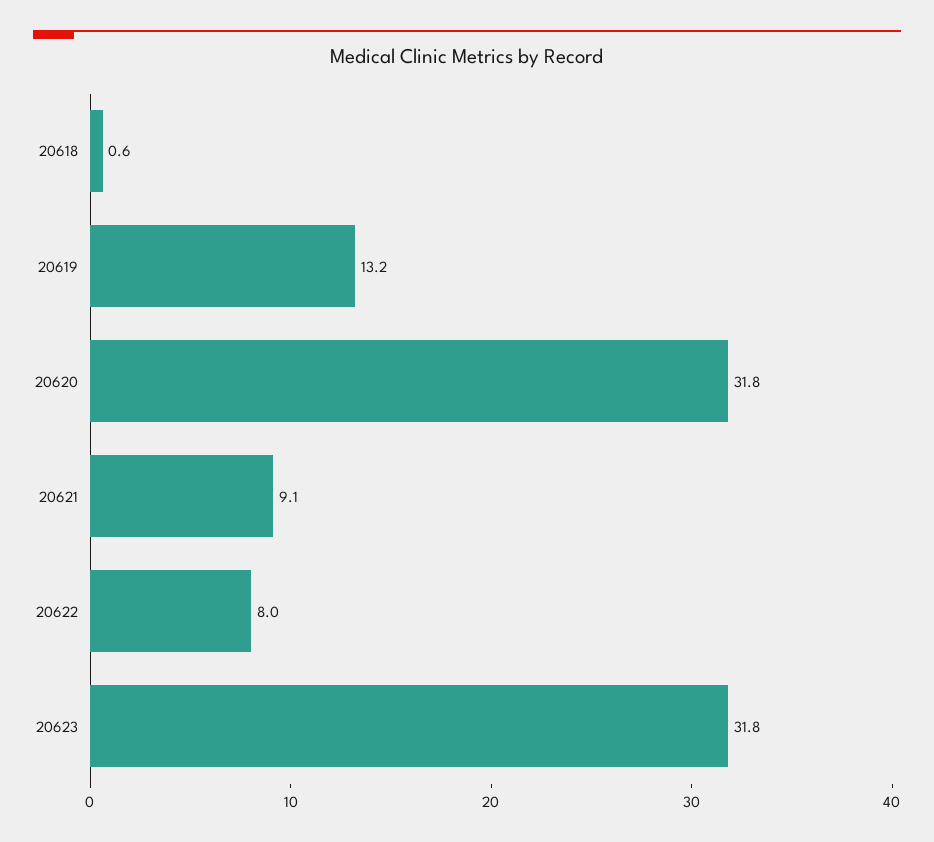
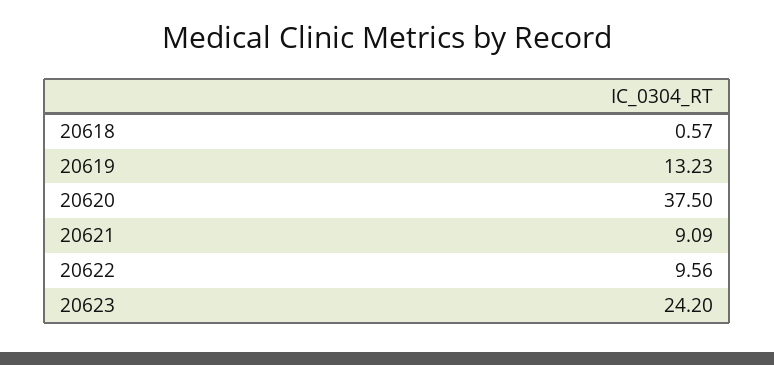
20620: 31.8 -> 37.5
20622: 8 -> 9.56
20623: 31.8 -> 24.2

